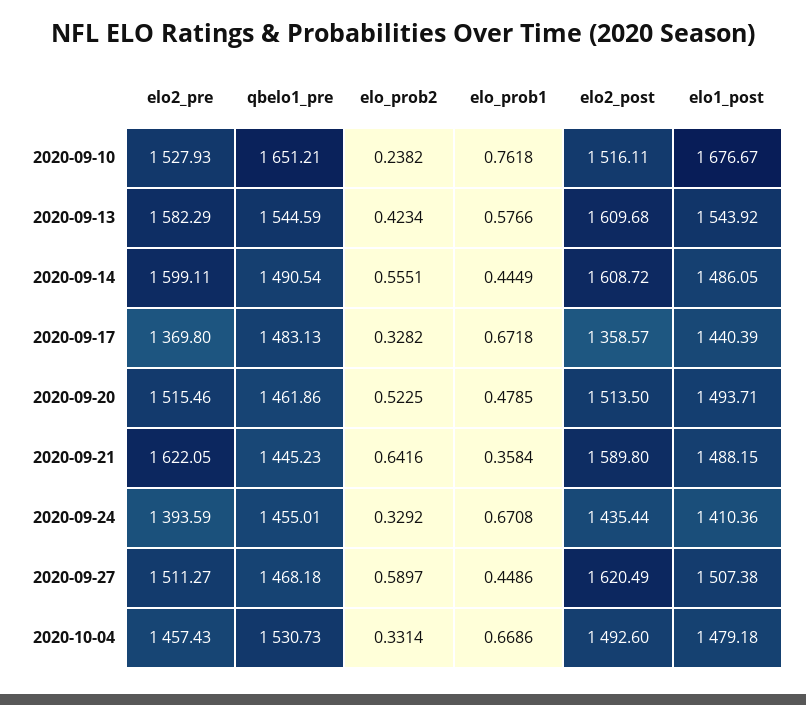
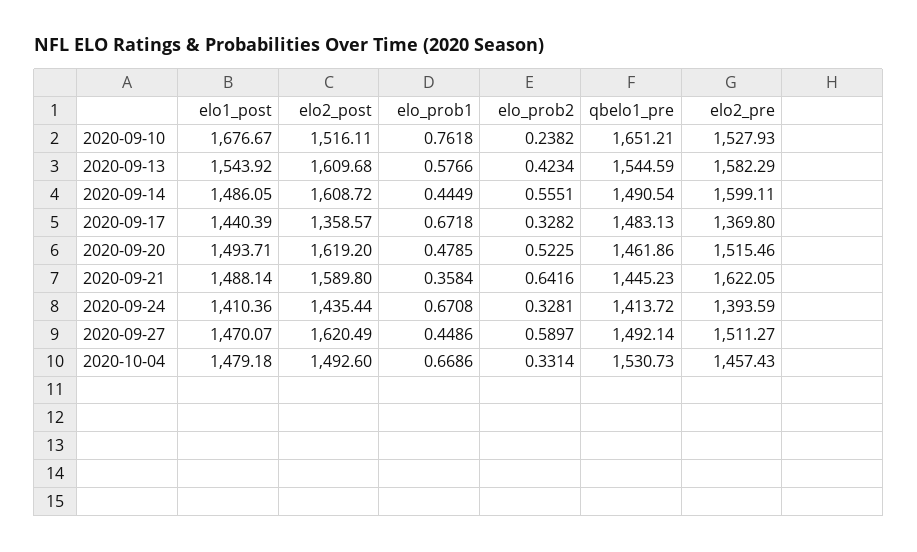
elo2_post, 2020-09-20: 1513.5 -> 1619.2
elo1_post, 2020-09-21: 1488.15 -> 1488.14
qbelo1_pre, 2020-09-24: 1455.01 -> 1413.72
elo_prob2, 2020-09-24: 0.3292 -> 0.3281
qbelo1_pre, 2020-09-27: 1468.18 -> 1492.14
elo1_post, 2020-09-27: 1507.38 -> 1470.07

